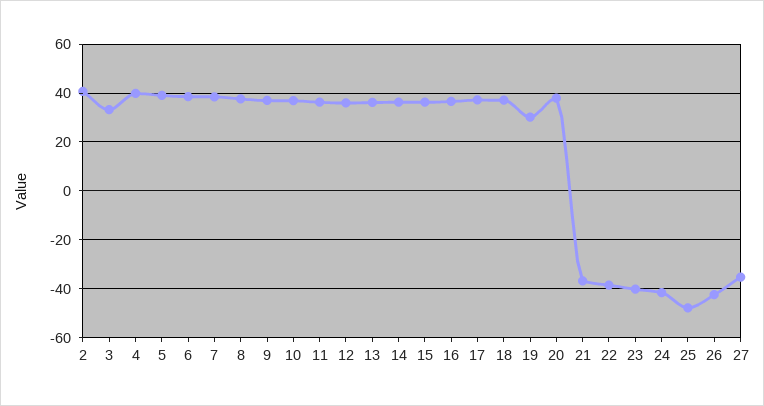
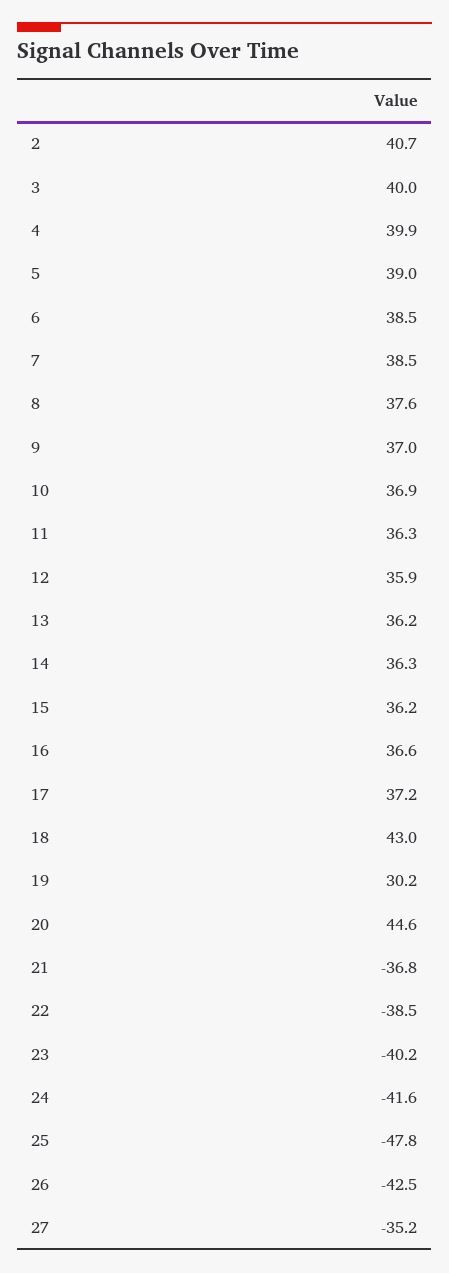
3: 32.5 -> 40
18: 37.5 -> 43
20: 37.5 -> 44.6

